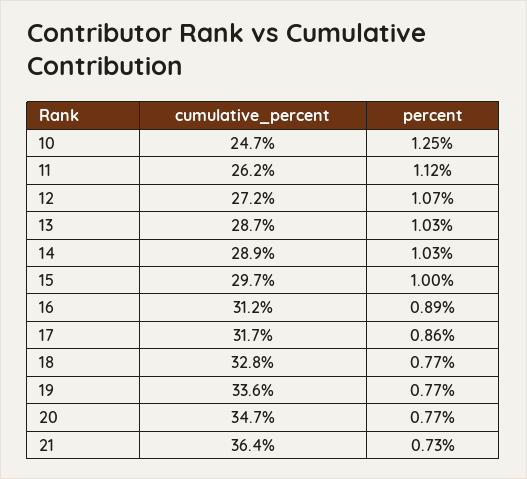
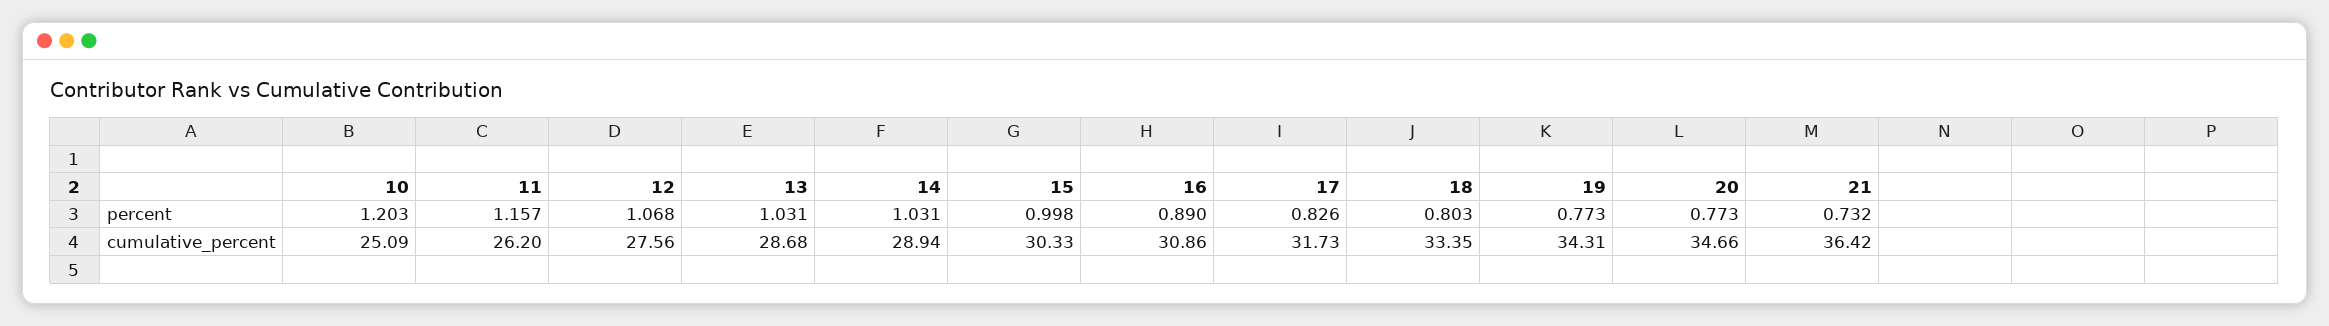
cumulative_percent, 10: 24.7 -> 25.09
percent, 10: 1.25 -> 1.203
percent, 11: 1.12 -> 1.157
cumulative_percent, 12: 27.2 -> 27.56
cumulative_percent, 15: 29.7 -> 30.33
cumulative_percent, 16: 31.2 -> 30.86
percent, 17: 0.86 -> 0.826
cumulative_percent, 18: 32.8 -> 33.35
percent, 18: 0.77 -> 0.803
cumulative_percent, 19: 33.6 -> 34.31

